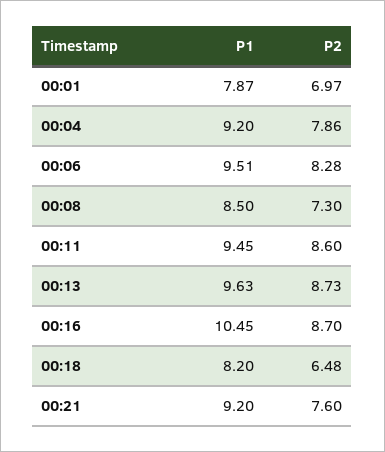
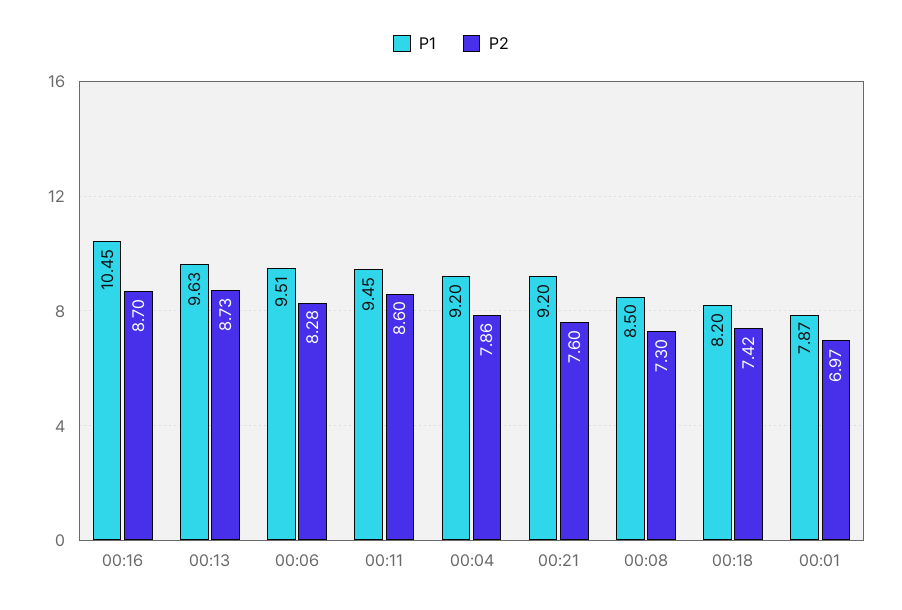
P2, 00:18: 6.48 -> 7.42

